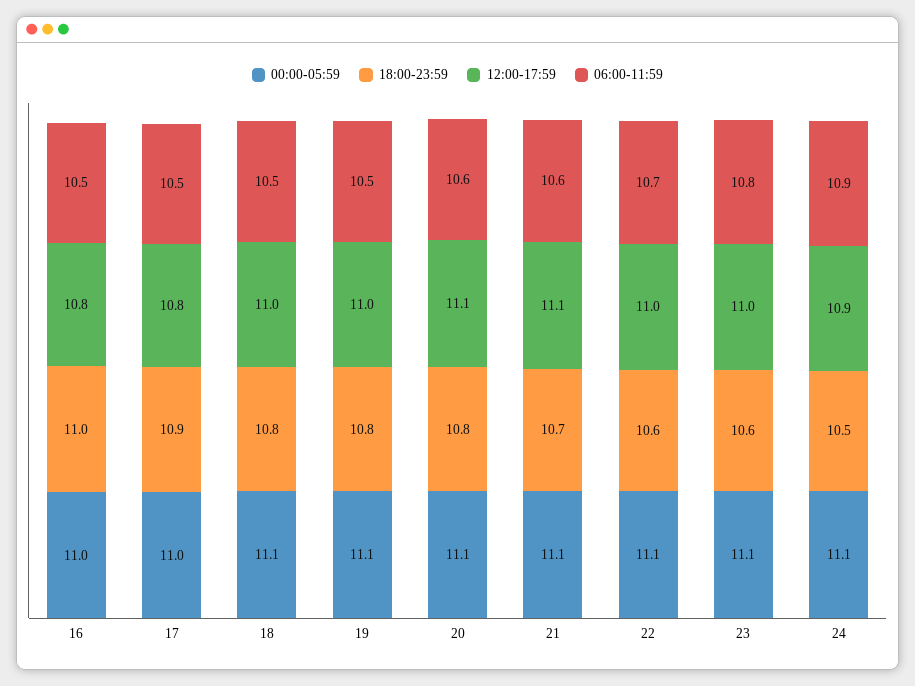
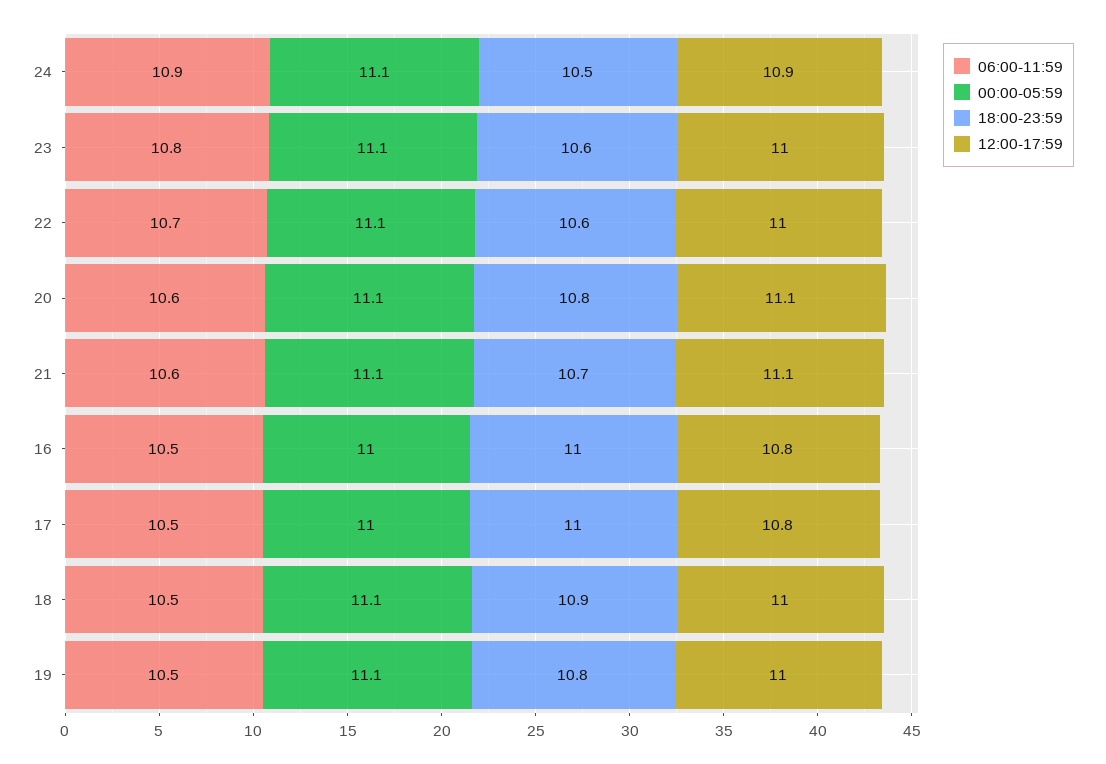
18:00-23:59, 17: 10.9 -> 11
18:00-23:59, 18: 10.8 -> 10.9

